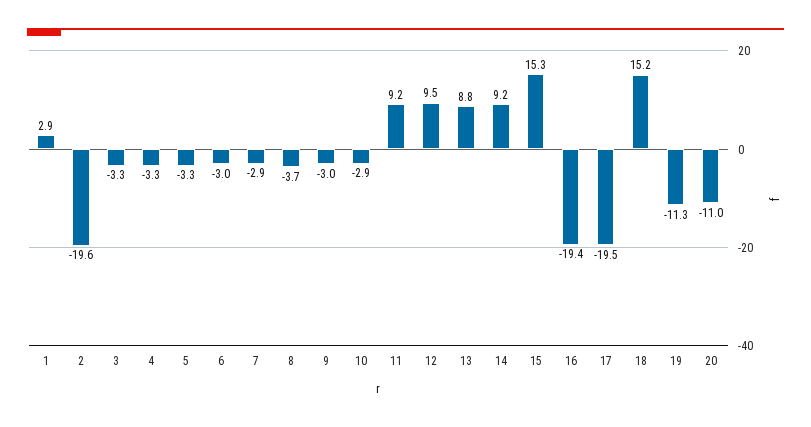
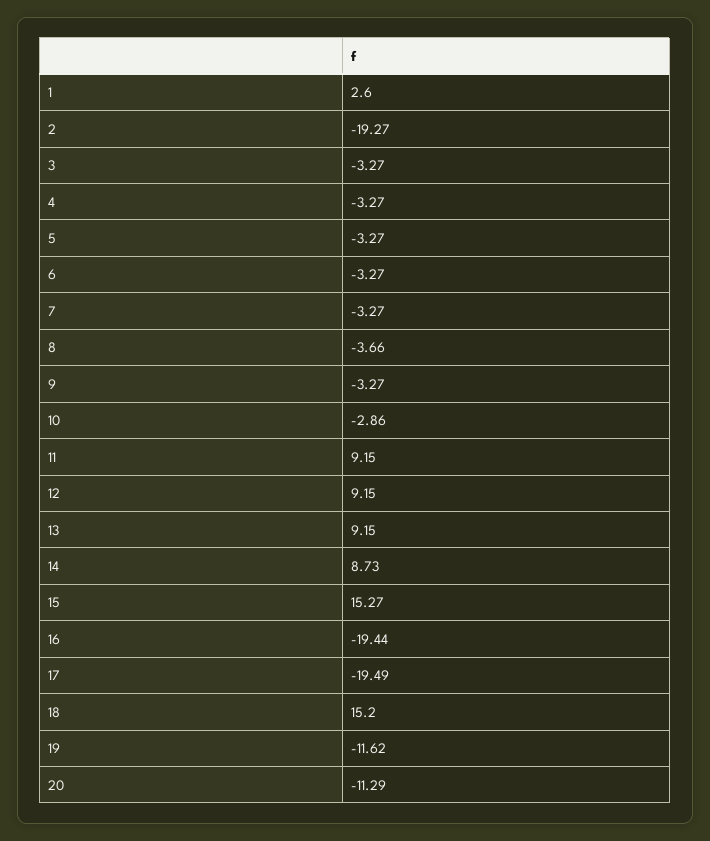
1: 2.9 -> 2.6
2: -19.6 -> -19.27
6: -3 -> -3.27
7: -2.9 -> -3.27
9: -3 -> -3.27
12: 9.5 -> 9.15
13: 8.8 -> 9.15
14: 9.2 -> 8.73
19: -11.3 -> -11.62
20: -11 -> -11.29

